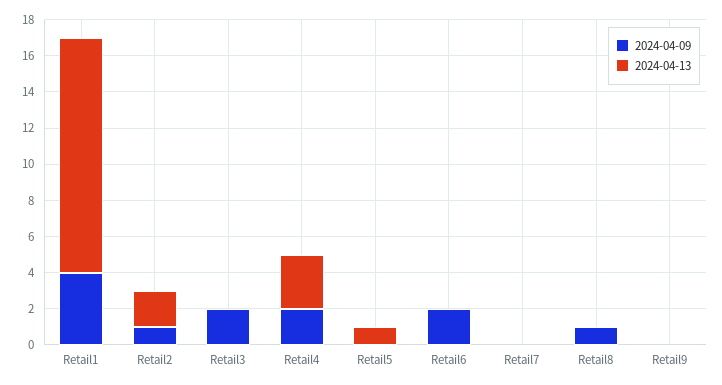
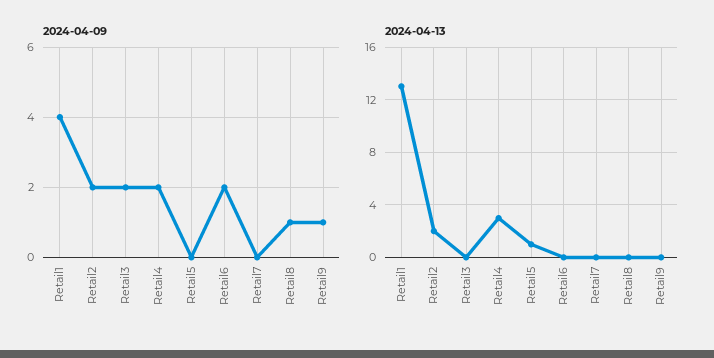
2024-04-09, Retail2: 1 -> 2
2024-04-09, Retail9: 0 -> 1

